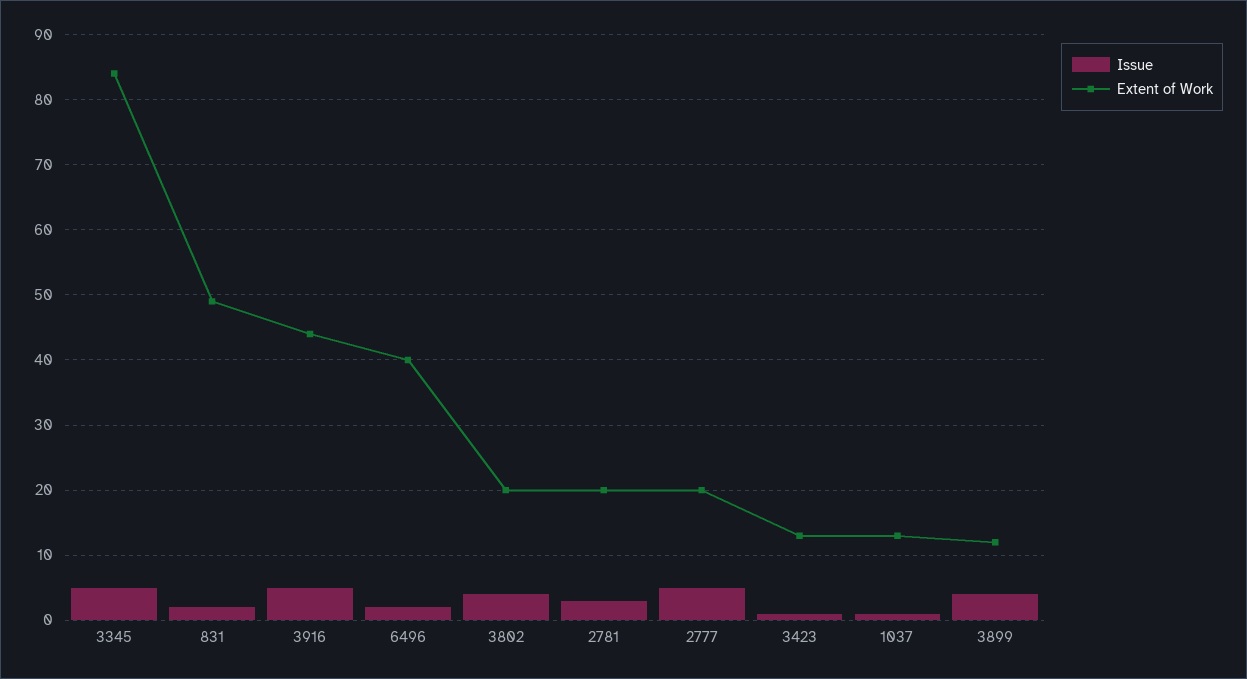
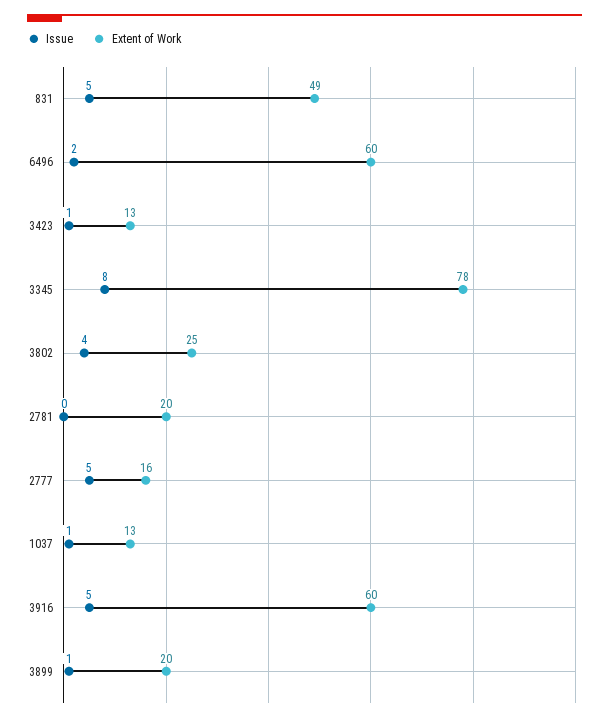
Issue, 3345: 5 -> 8
Extent of Work, 3345: 84 -> 78
Issue, 831: 2 -> 5
Extent of Work, 3916: 44 -> 60
Extent of Work, 6496: 40 -> 60
Extent of Work, 3802: 20 -> 25
Issue, 2781: 3 -> 0
Extent of Work, 2777: 20 -> 16
Issue, 3899: 4 -> 1
Extent of Work, 3899: 12 -> 20

